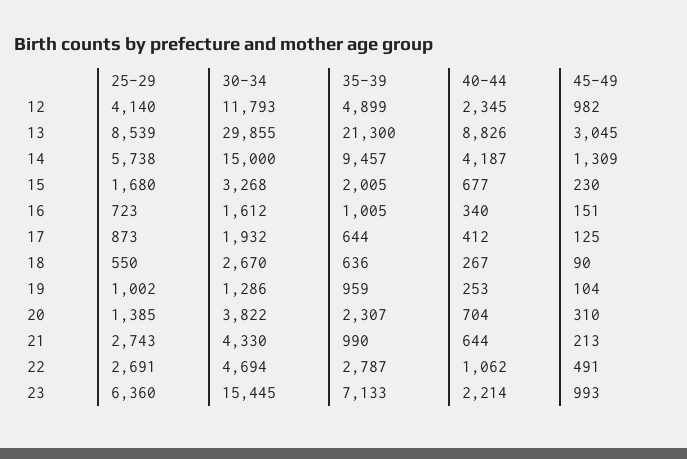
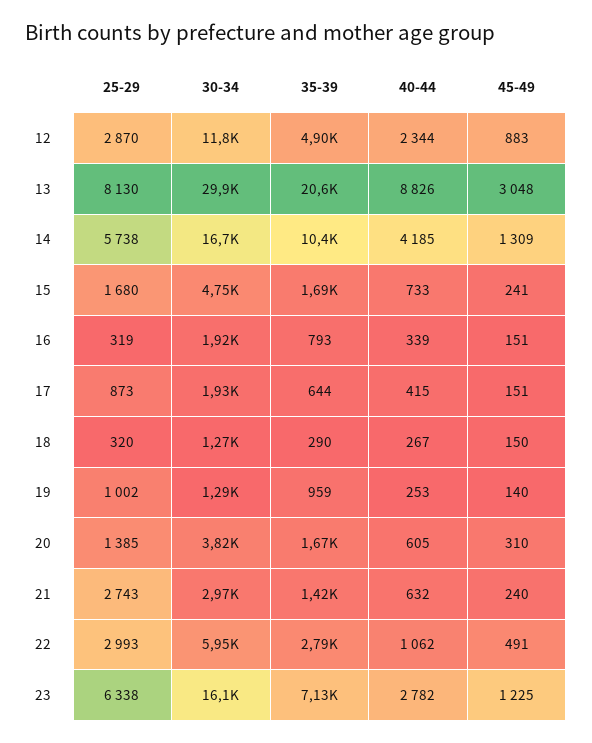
25-29, 12: 4140 -> 2870
40-44, 12: 2345 -> 2344
45-49, 12: 982 -> 883
25-29, 13: 8539 -> 8130
35-39, 13: 21300 -> 20600
45-49, 13: 3045 -> 3048
30-34, 14: 15000 -> 16700
35-39, 14: 9457 -> 10400
40-44, 14: 4187 -> 4185
30-34, 15: 3268 -> 4750
35-39, 15: 2005 -> 1690
40-44, 15: 677 -> 733
45-49, 15: 230 -> 241
25-29, 16: 723 -> 319
30-34, 16: 1612 -> 1920
35-39, 16: 1005 -> 793
40-44, 16: 340 -> 339
40-44, 17: 412 -> 415
45-49, 17: 125 -> 151
25-29, 18: 550 -> 320
30-34, 18: 2670 -> 1270
35-39, 18: 636 -> 290
45-49, 18: 90 -> 150
45-49, 19: 104 -> 140
35-39, 20: 2307 -> 1670
40-44, 20: 704 -> 605
30-34, 21: 4330 -> 2970
35-39, 21: 990 -> 1420
40-44, 21: 644 -> 632
45-49, 21: 213 -> 240
25-29, 22: 2691 -> 2993
30-34, 22: 4694 -> 5950
25-29, 23: 6360 -> 6338
30-34, 23: 15445 -> 16100
40-44, 23: 2214 -> 2782
45-49, 23: 993 -> 1225

